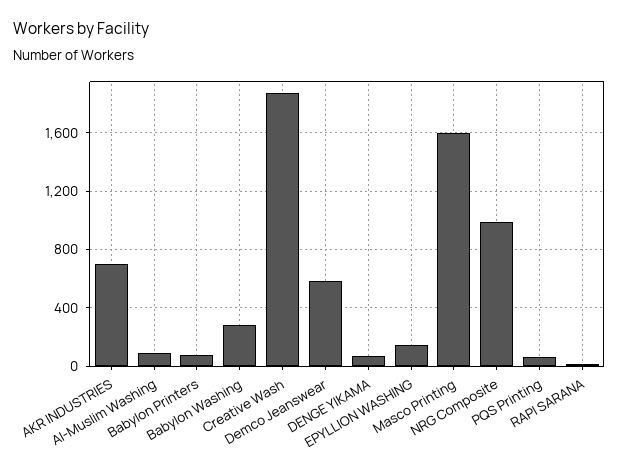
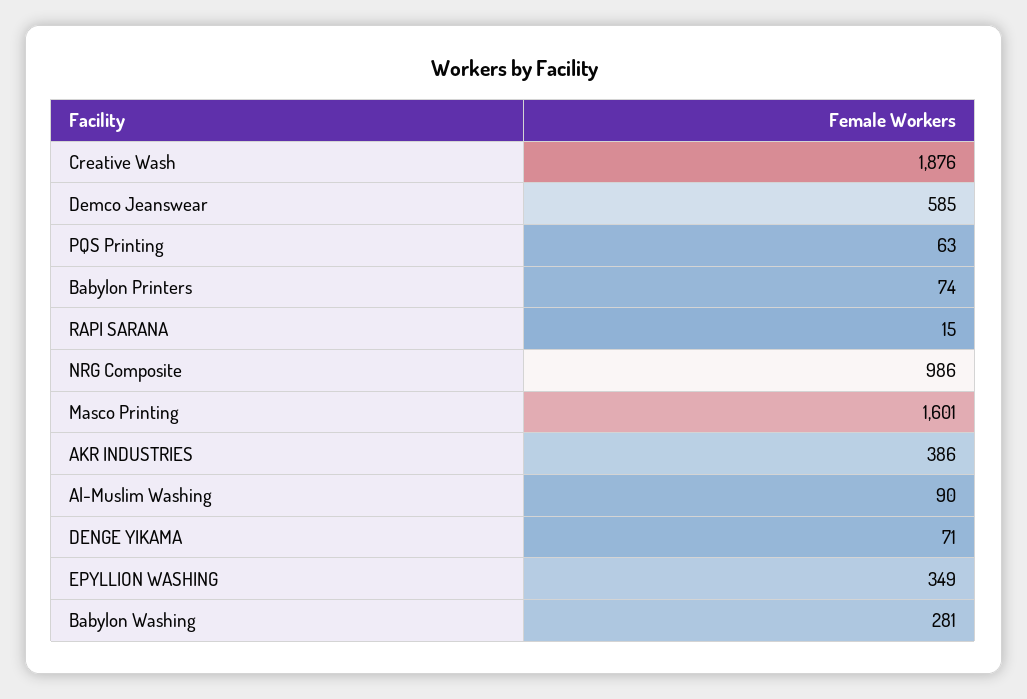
AKR INDUSTRIES: 700 -> 386
EPYLLION WASHING: 150 -> 349

